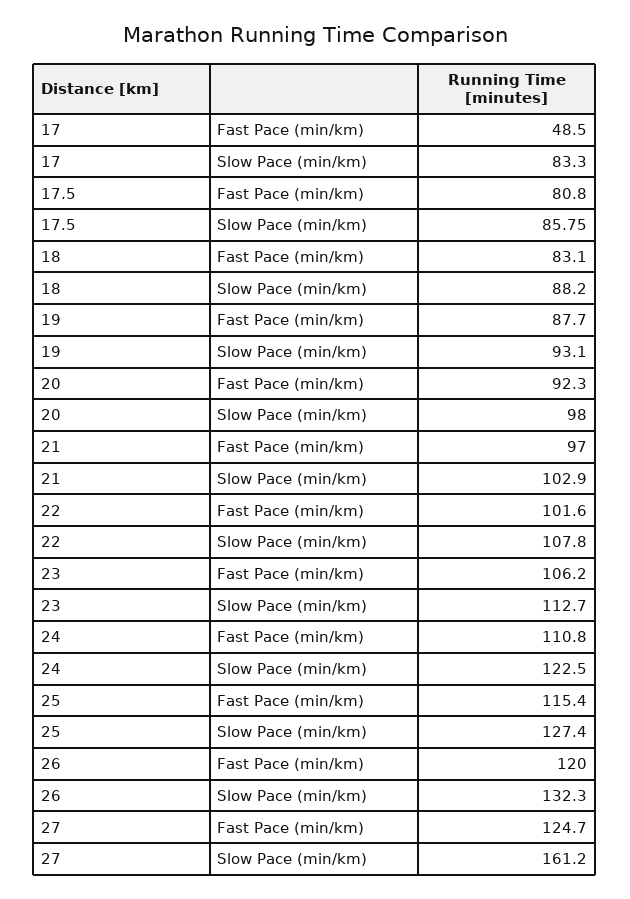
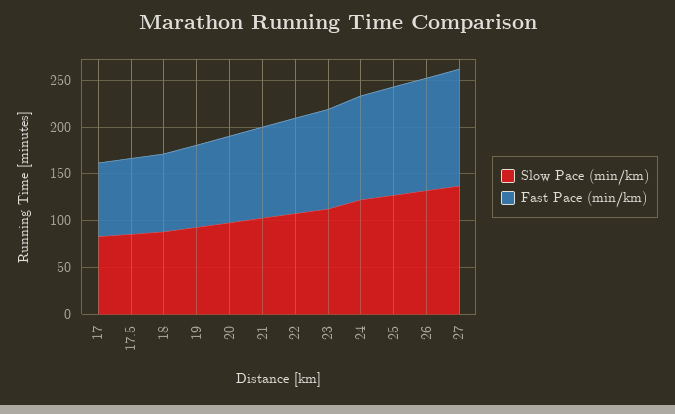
Fast Pace (min/km), 17: 48.5 -> 80
Slow Pace (min/km), 27: 161.2 -> 140

